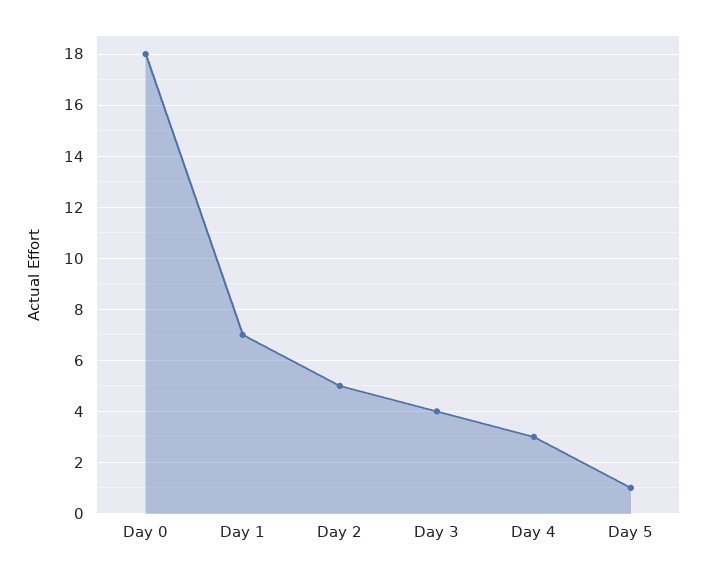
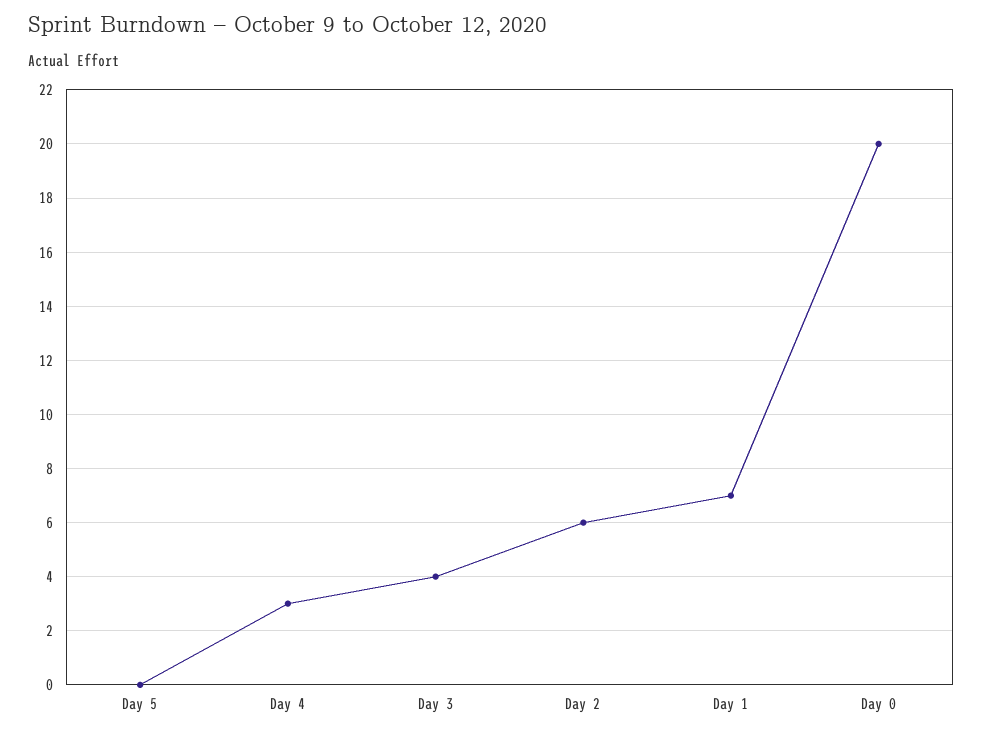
Day 0: 18 -> 20
Day 2: 5 -> 6
Day 5: 1 -> 0

